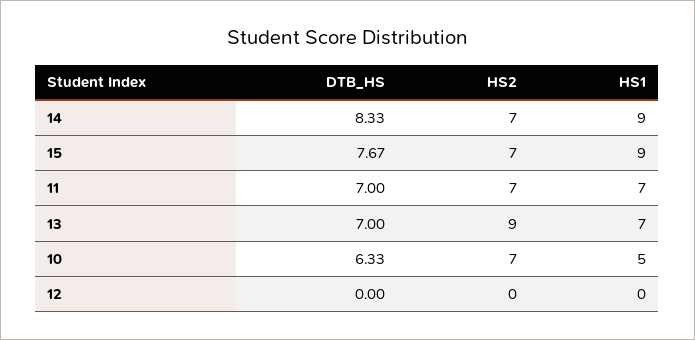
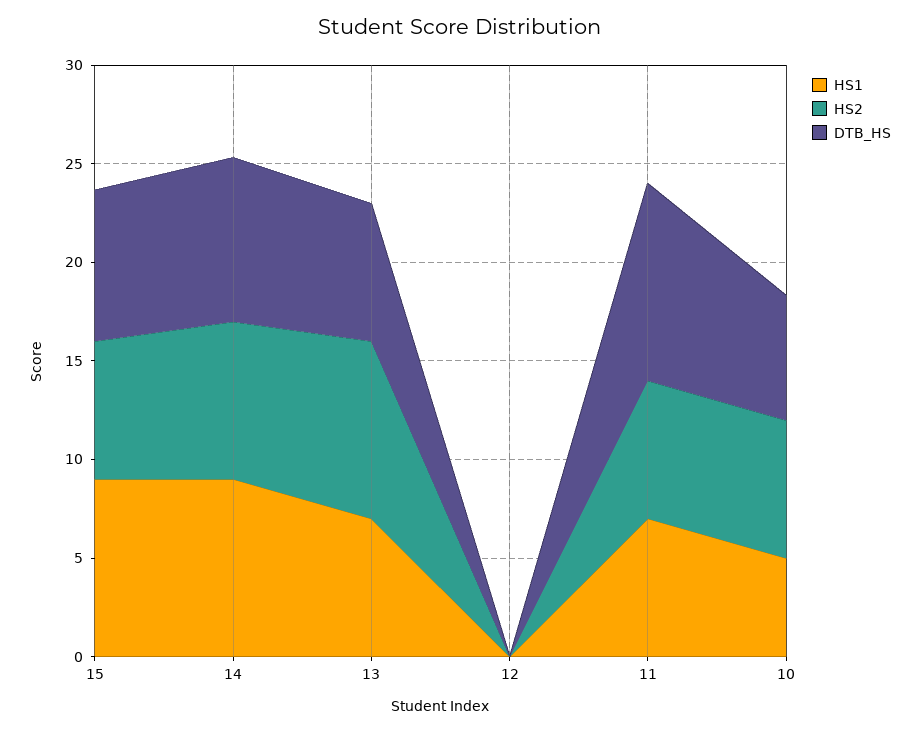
HS2, 14: 7 -> 8
DTB_HS, 11: 7 -> 10

